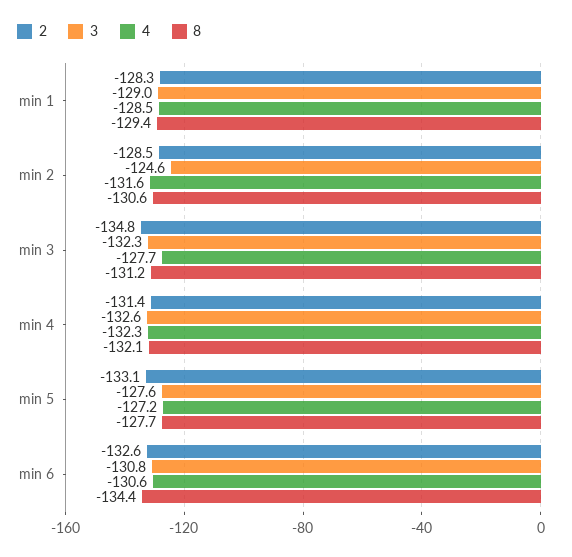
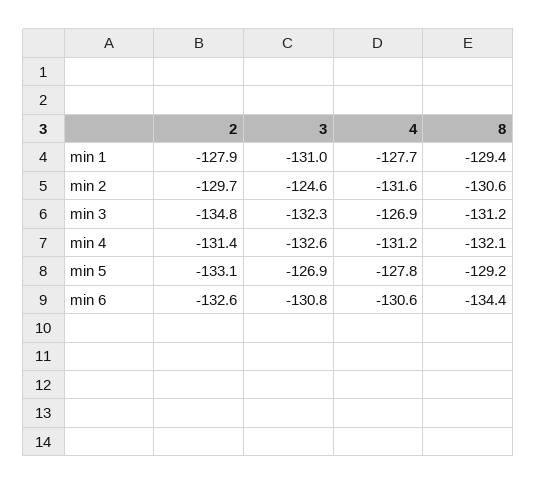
2, min 1: -128.3 -> -127.9
3, min 1: -129 -> -131
4, min 1: -128.5 -> -127.7
2, min 2: -128.5 -> -129.7
4, min 3: -127.7 -> -126.9
4, min 4: -132.3 -> -131.2
3, min 5: -127.6 -> -126.9
4, min 5: -127.2 -> -127.8
8, min 5: -127.7 -> -129.2

